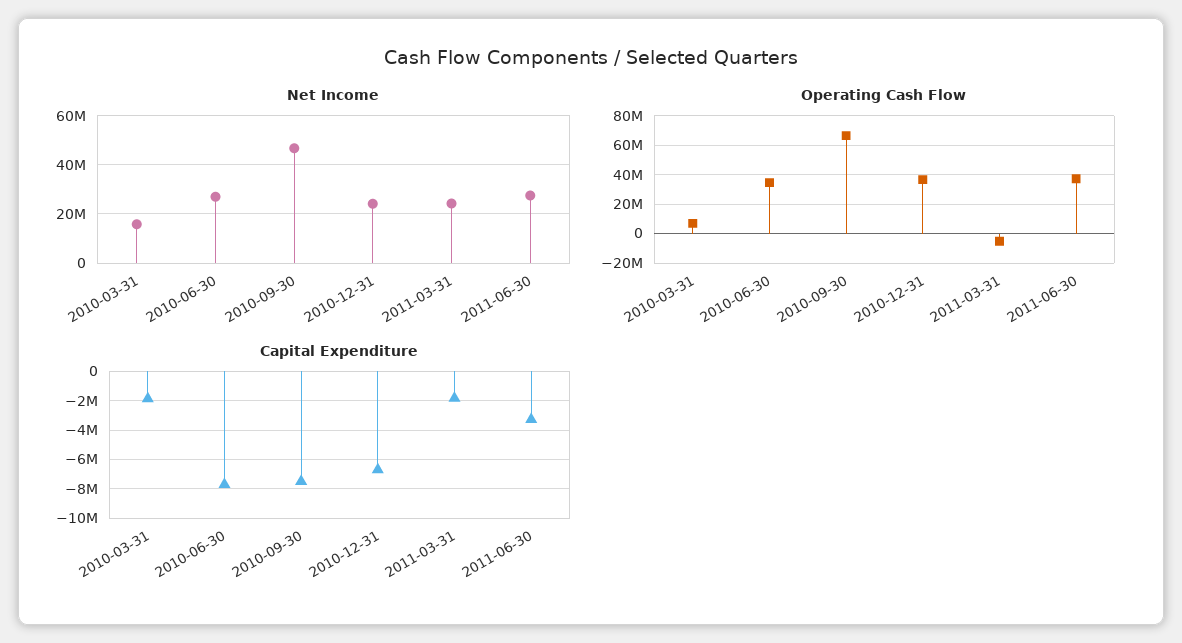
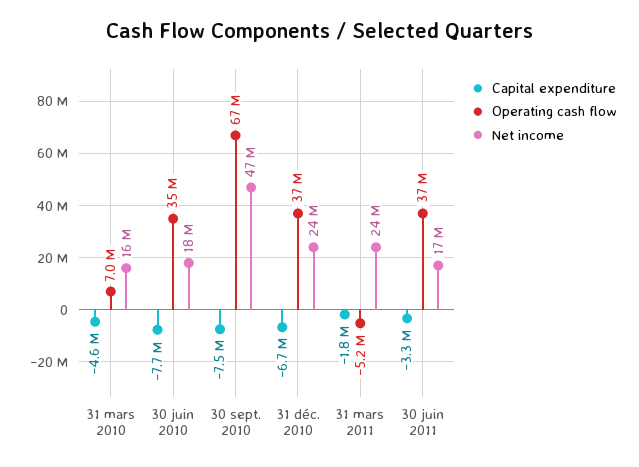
Net Income, 2010-06-30: 27500000 -> 18000000
Net Income, 2011-06-30: 27500000 -> 17000000
Capital Expenditure, 2010-03-31: -2000000 -> -4600000

